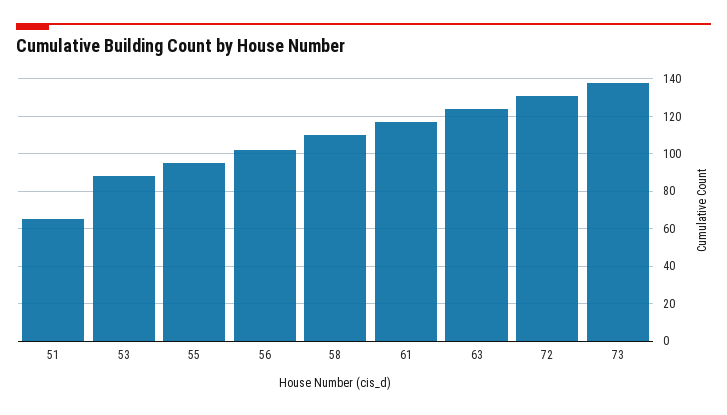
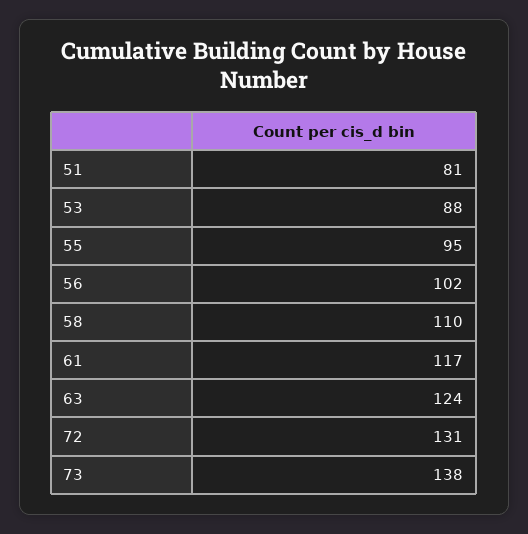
51: 65 -> 81

